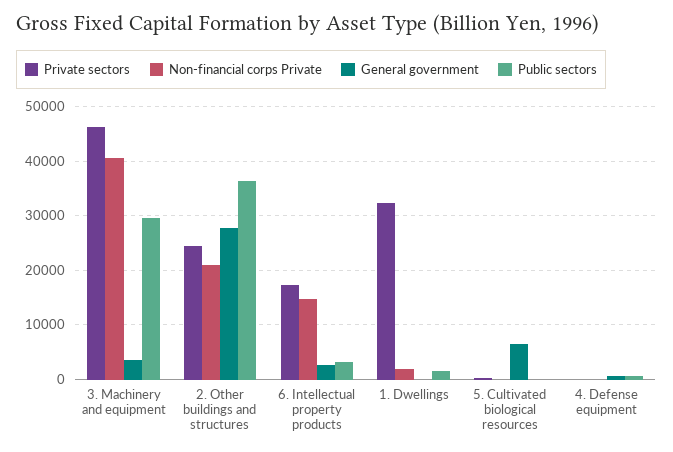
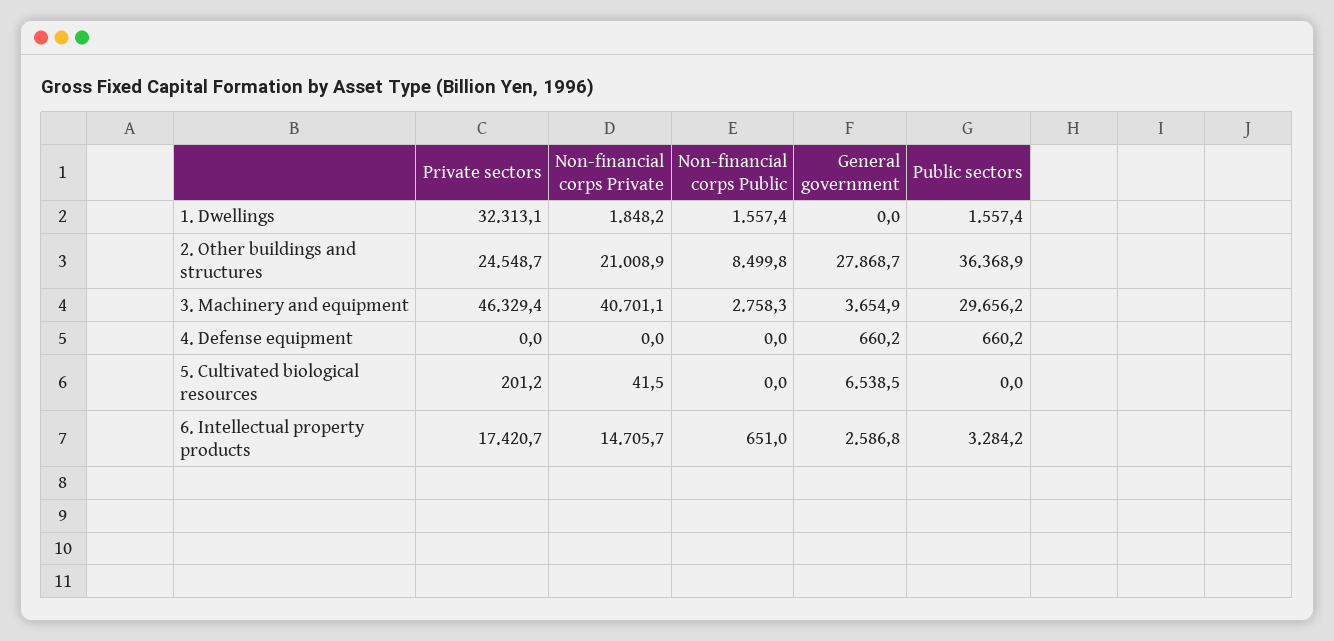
Non-financial corps Public, 1. Dwellings: none -> 1557.4
Non-financial corps Public, 2. Other buildings and structures: none -> 8499.8
Non-financial corps Public, 3. Machinery and equipment: none -> 2758.3
Non-financial corps Public, 4. Defense equipment: none -> 0
Non-financial corps Public, 5. Cultivated biological resources: none -> 0
Non-financial corps Public, 6. Intellectual property products: none -> 651

